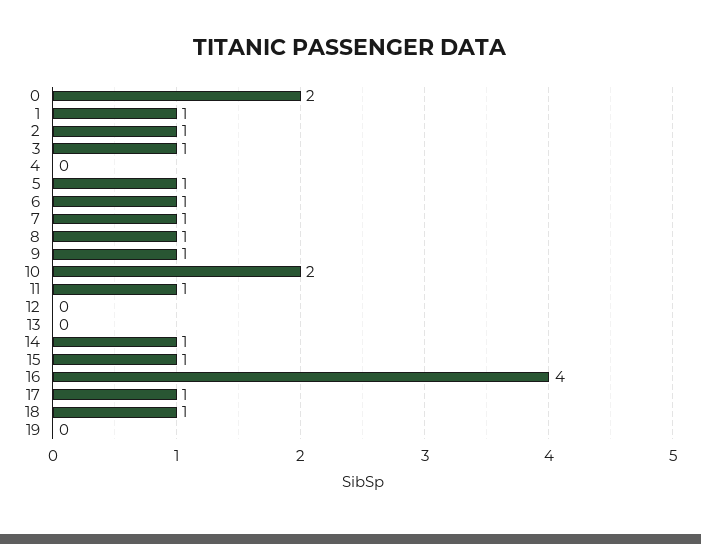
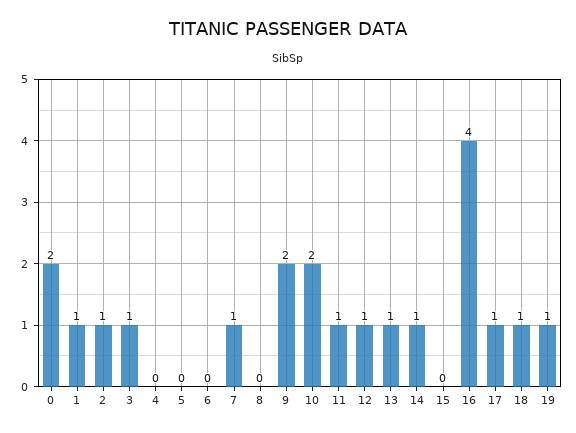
5: 1 -> 0
6: 1 -> 0
8: 1 -> 0
9: 1 -> 2
12: 0 -> 1
13: 0 -> 1
15: 1 -> 0
19: 0 -> 1

